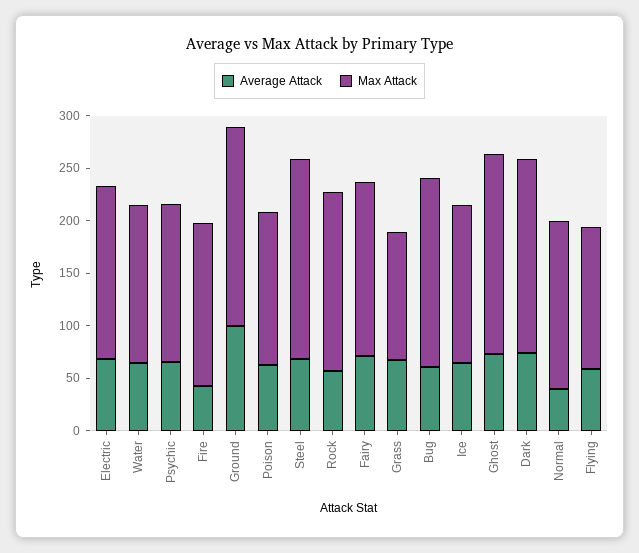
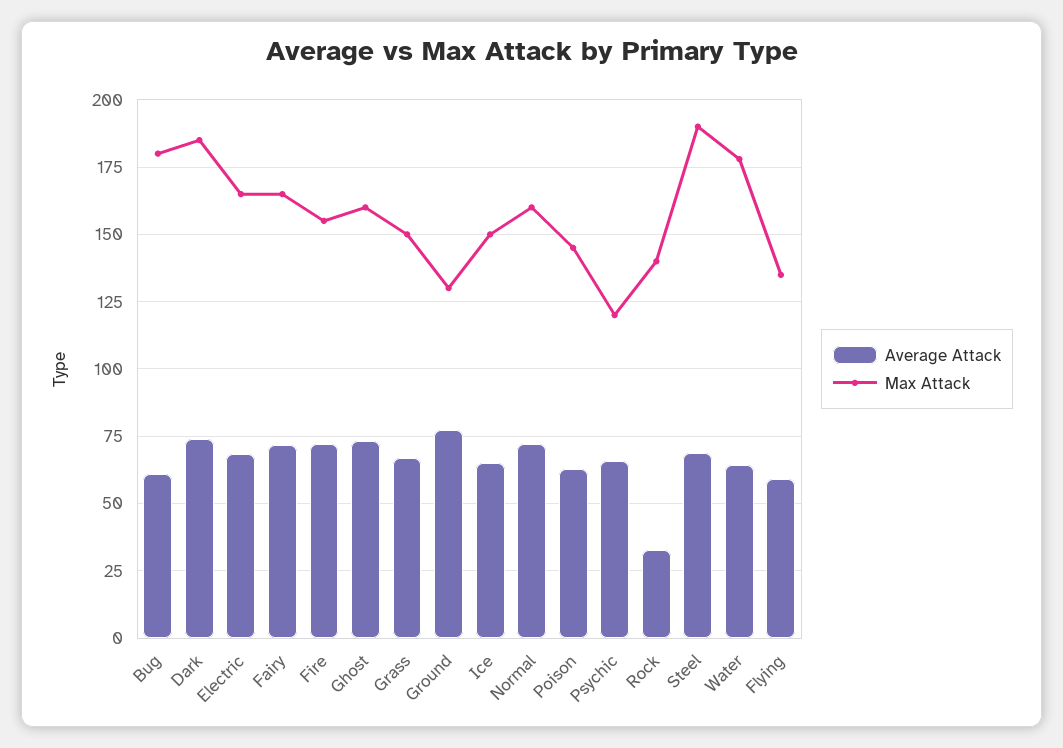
Max Attack, Water: 150 -> 177.5
Max Attack, Psychic: 150 -> 120
Average Attack, Fire: 40 -> 72.5
Average Attack, Ground: 100 -> 77.5
Max Attack, Ground: 190 -> 130
Average Attack, Rock: 60 -> 32.5
Max Attack, Rock: 170 -> 140
Max Attack, Grass: 120 -> 150
Max Attack, Ghost: 190 -> 160
Average Attack, Normal: 40 -> 72.5

